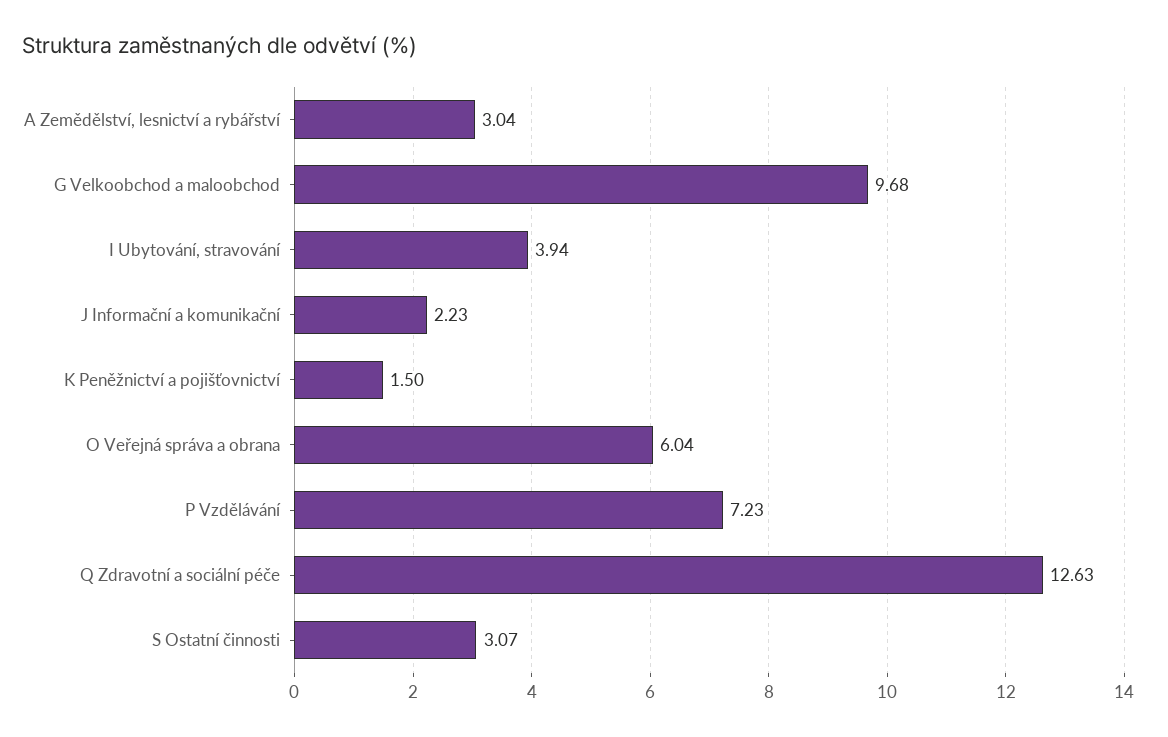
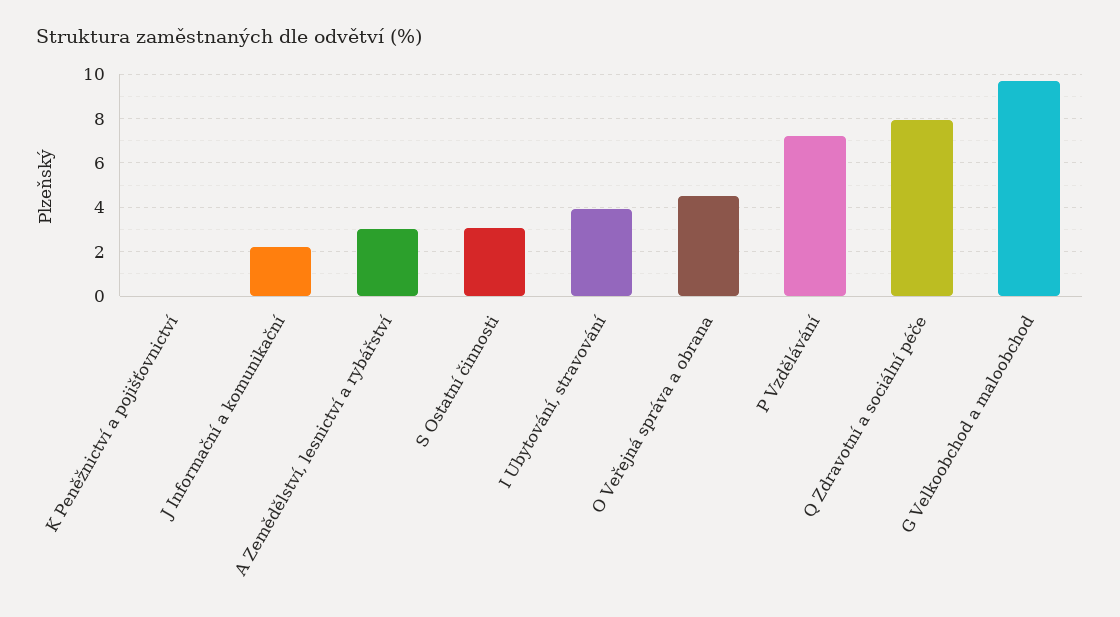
K Peněžnictví a pojišťovnictví: 1.5 -> 0
O Veřejná správa a obrana: 6.04 -> 4.5
Q Zdravotní a sociální péče: 12.63 -> 8

